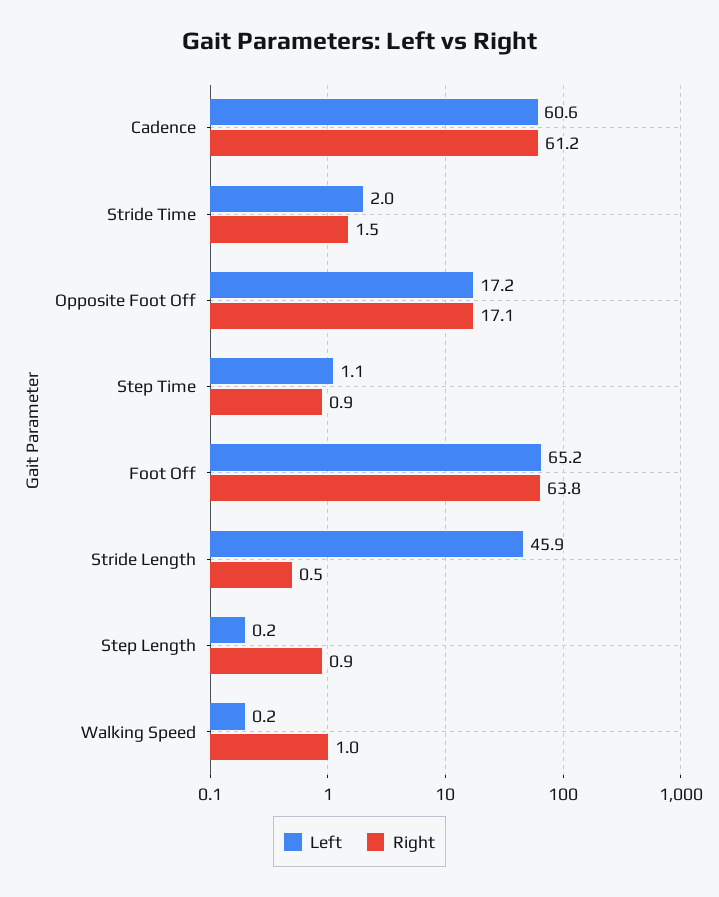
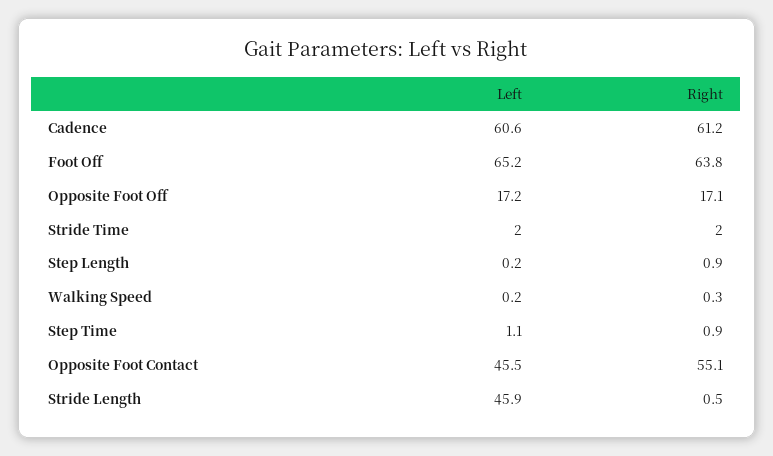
Right, Stride Time: 1.5 -> 2
Right, Walking Speed: 1 -> 0.3
Left, Opposite Foot Contact: none -> 45.5
Right, Opposite Foot Contact: none -> 55.1

